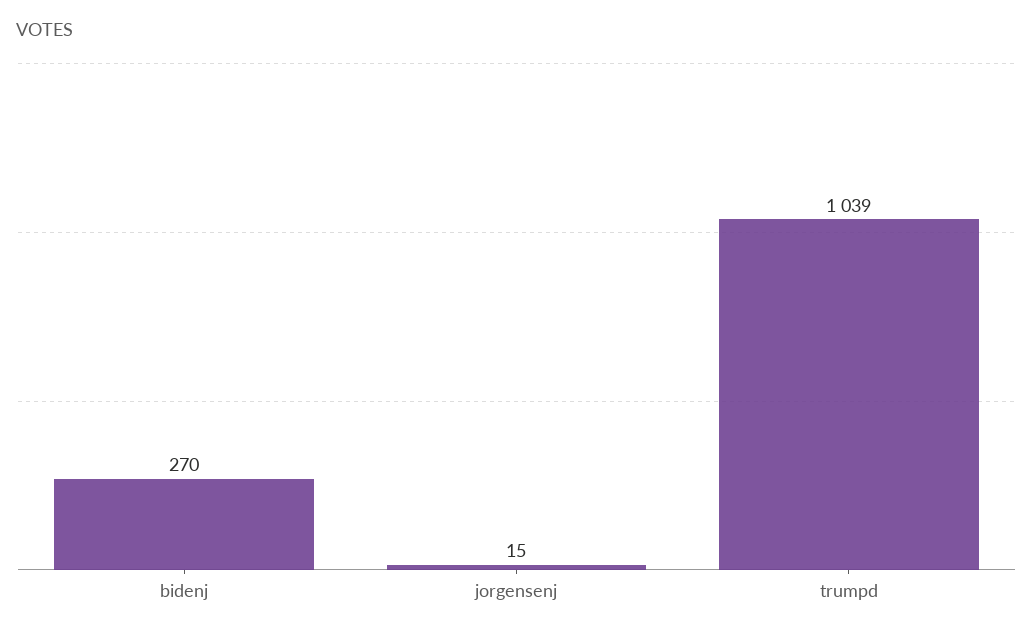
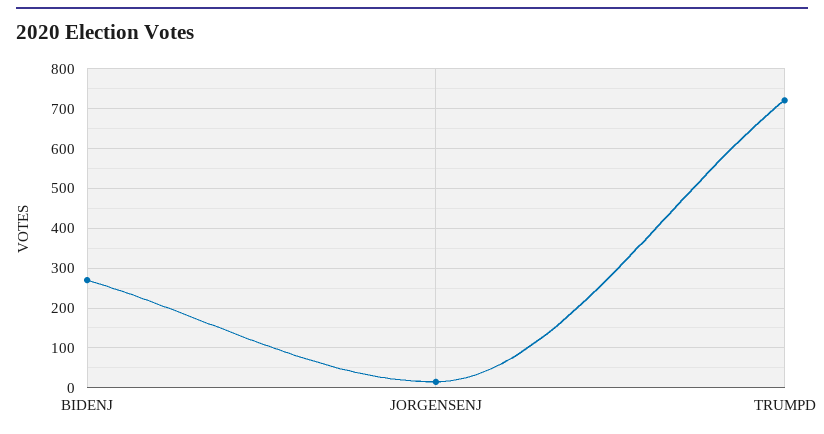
trumpd: 1039 -> 720

